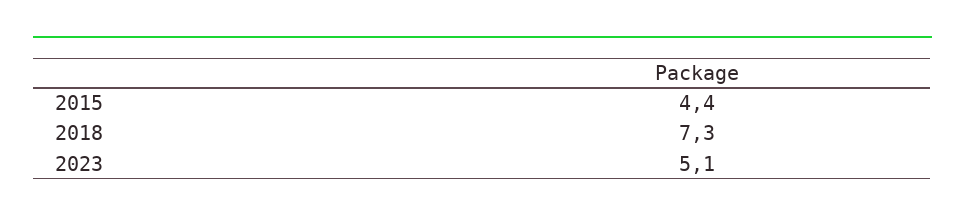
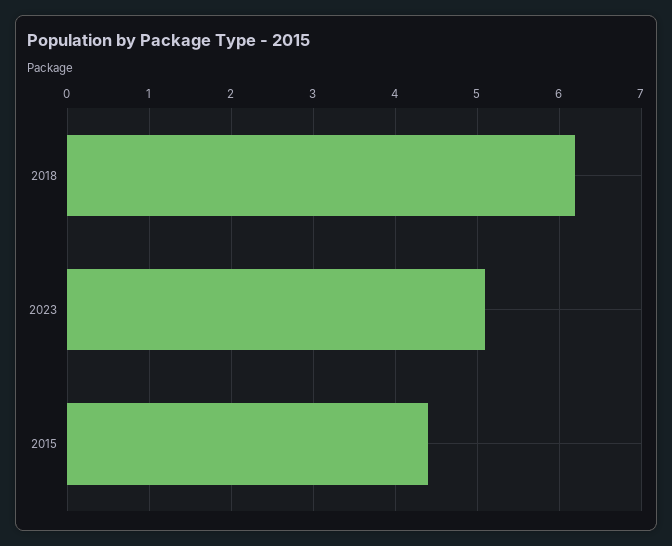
2018: 7.3 -> 6.2

